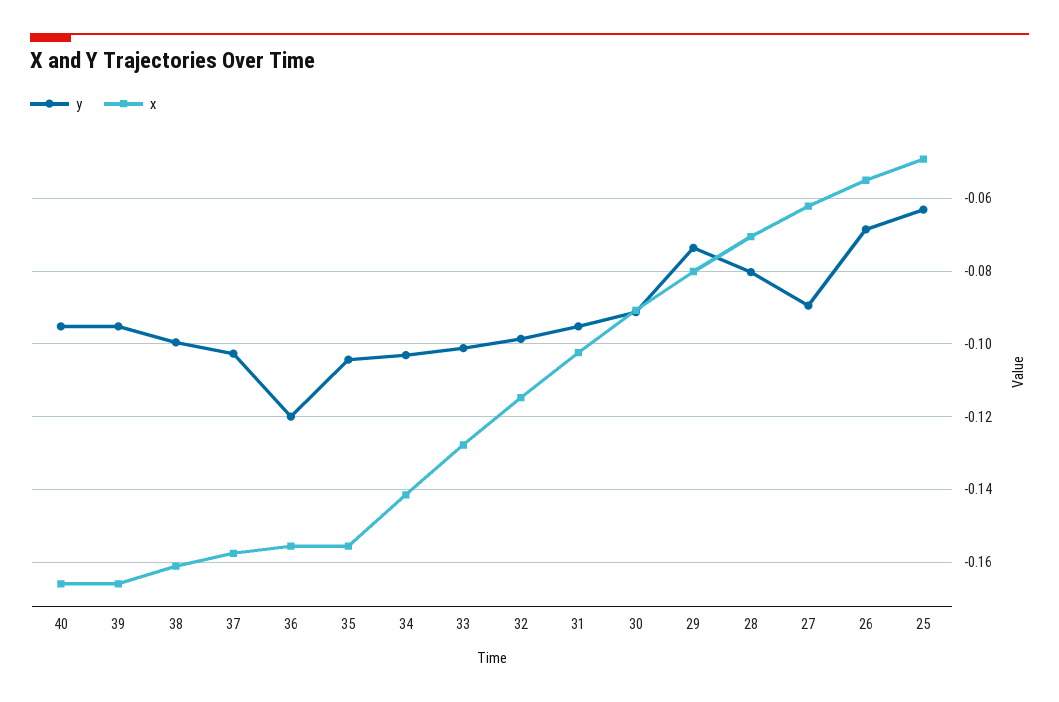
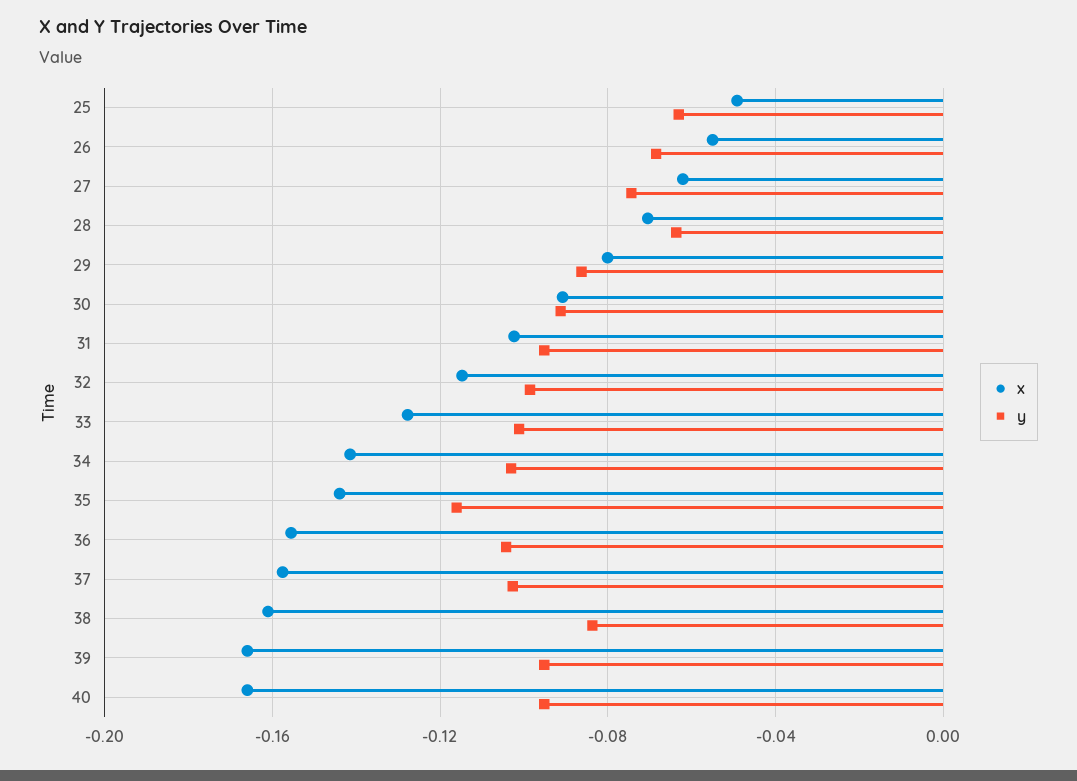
y, 38: -0.1 -> -0.085
y, 36: -0.12 -> -0.105
y, 35: -0.104 -> -0.115
x, 35: -0.156 -> -0.145
y, 29: -0.074 -> -0.085
y, 28: -0.08 -> -0.065
y, 27: -0.09 -> -0.075

